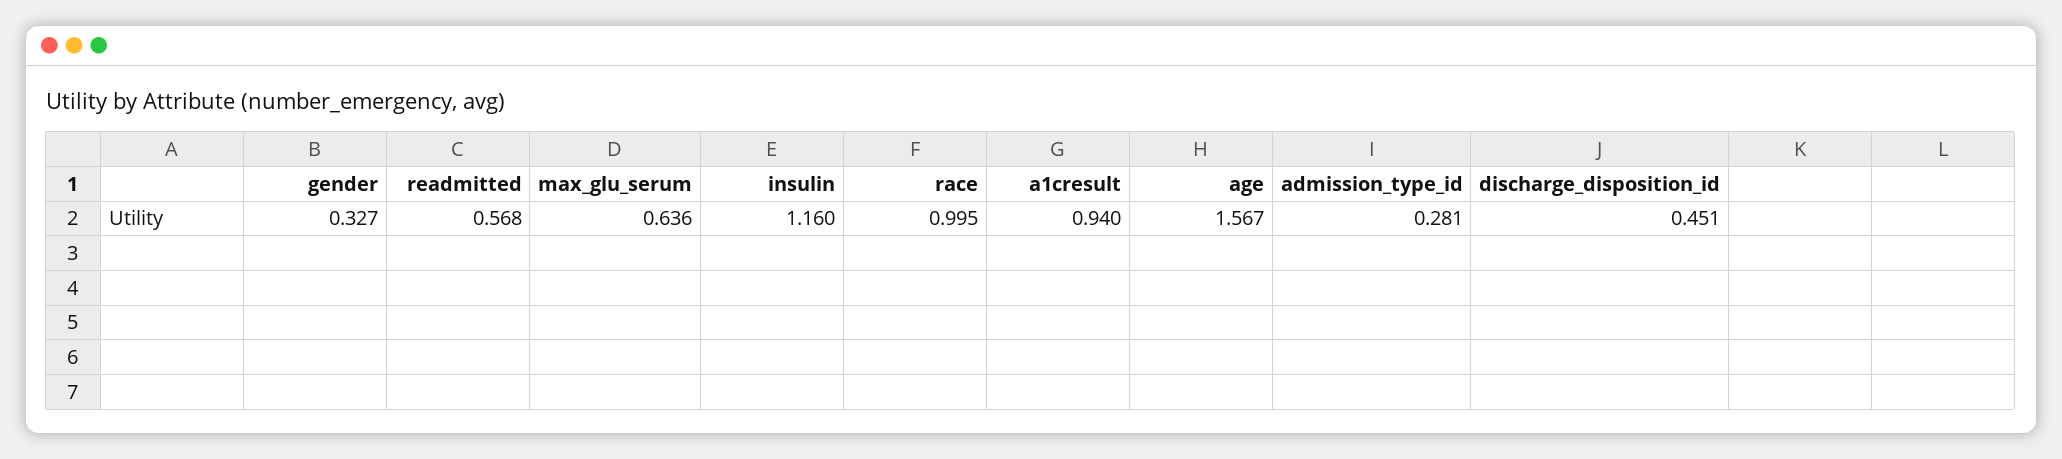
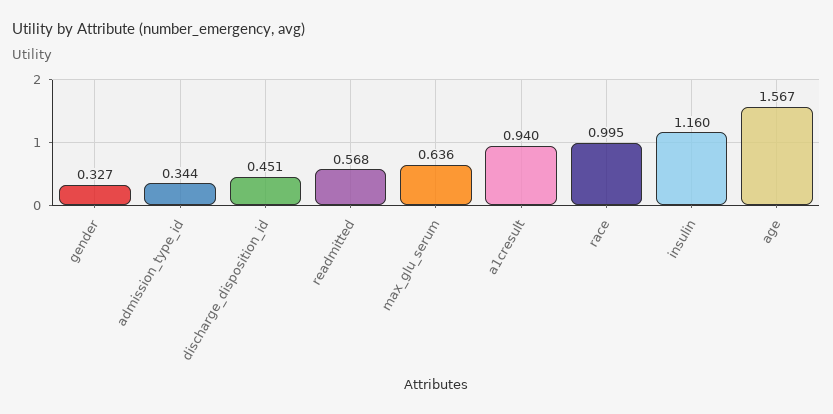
admission_type_id: 0.281 -> 0.344

